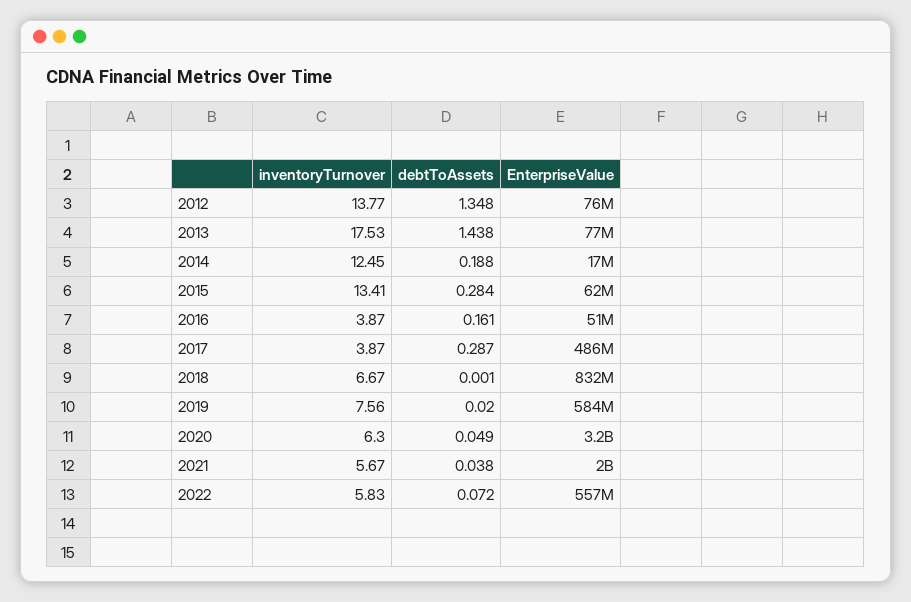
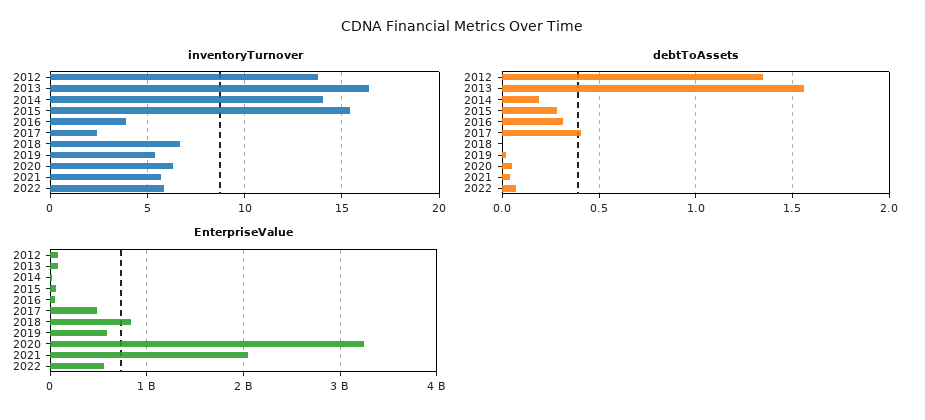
inventoryTurnover, 2013: 17.53 -> 16.5
debtToAssets, 2013: 1.438 -> 1.55
inventoryTurnover, 2014: 12.45 -> 14
inventoryTurnover, 2015: 13.41 -> 15.5
debtToAssets, 2016: 0.161 -> 0.3
inventoryTurnover, 2017: 3.87 -> 2.5
debtToAssets, 2017: 0.287 -> 0.4
inventoryTurnover, 2019: 7.56 -> 5.5

